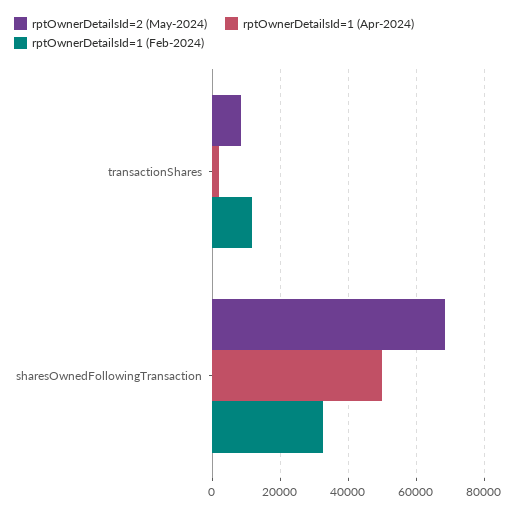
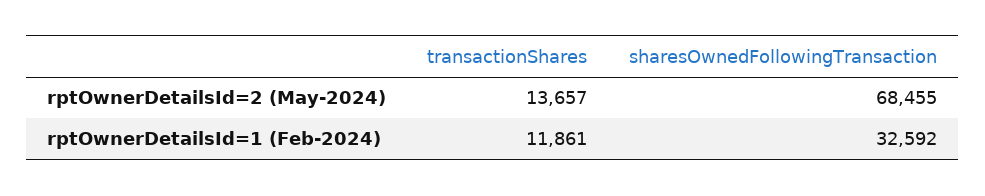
rptOwnerDetailsId=2 (May-2024), transactionShares: 8000 -> 13657
rptOwnerDetailsId=1 (Apr-2024), transactionShares: 2000 -> none
rptOwnerDetailsId=1 (Apr-2024), sharesOwnedFollowingTransaction: 50000 -> none

